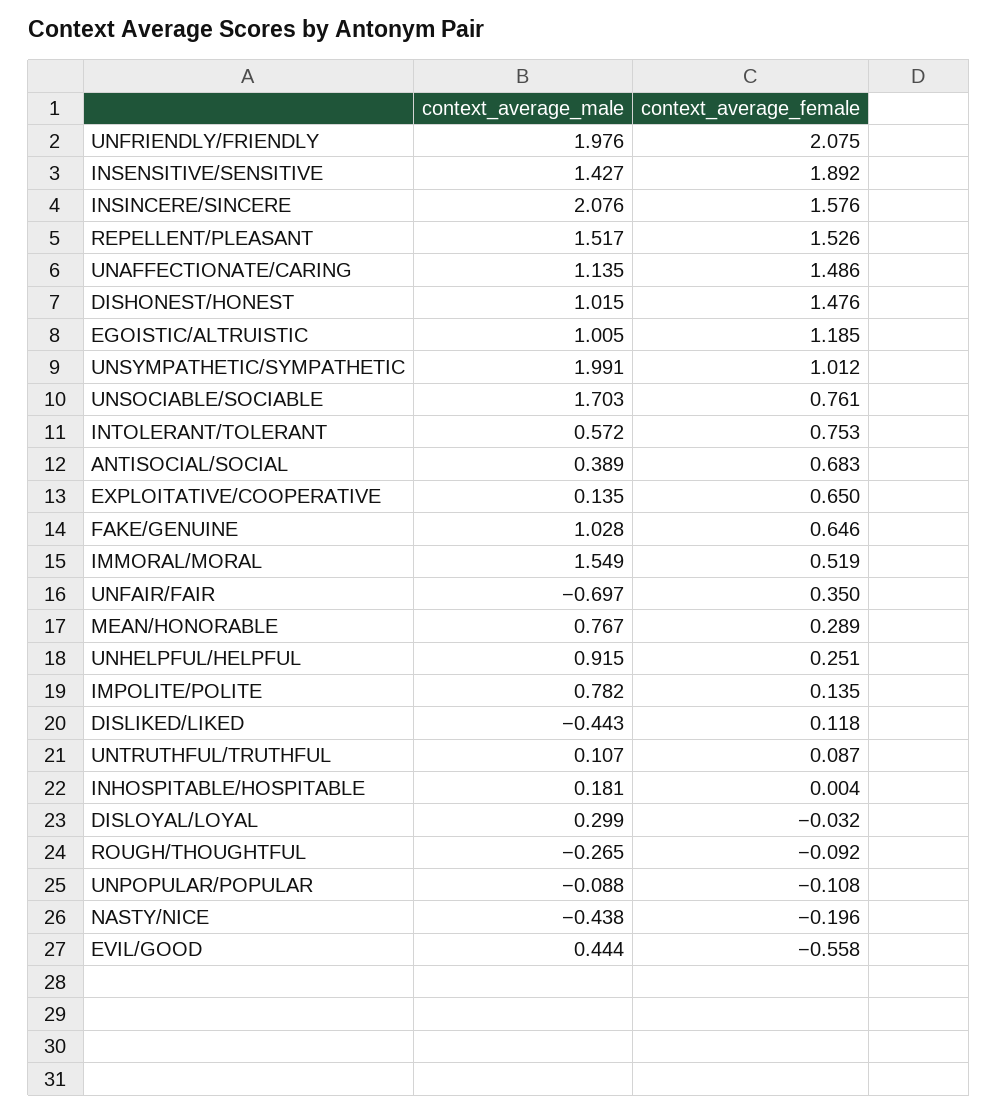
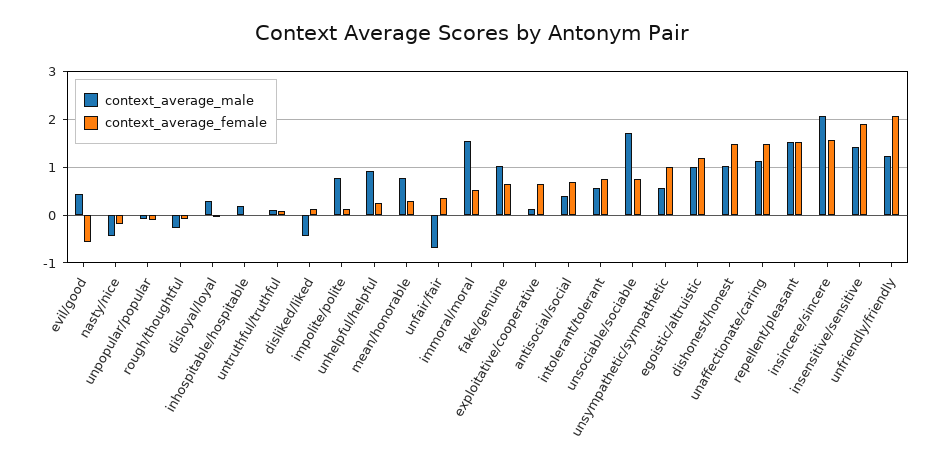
context_average_male, UNFRIENDLY/FRIENDLY: 1.976 -> 1.2
context_average_male, UNSYMPATHETIC/SYMPATHETIC: 1.991 -> 0.6

